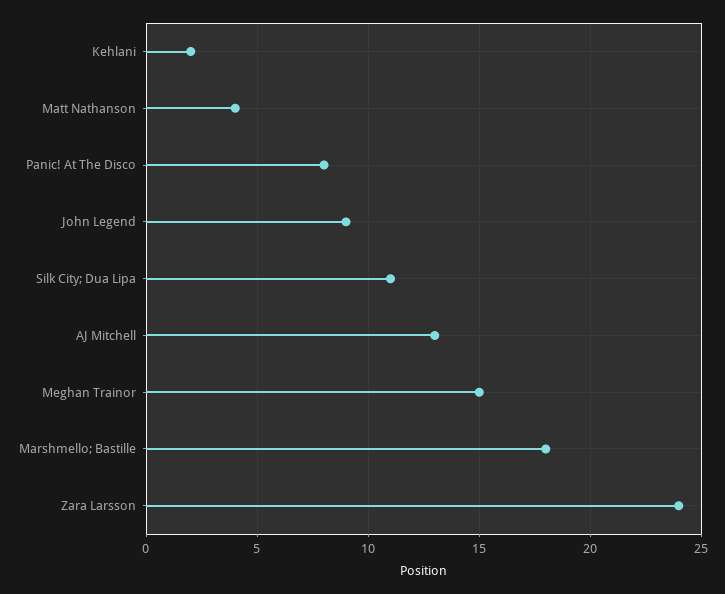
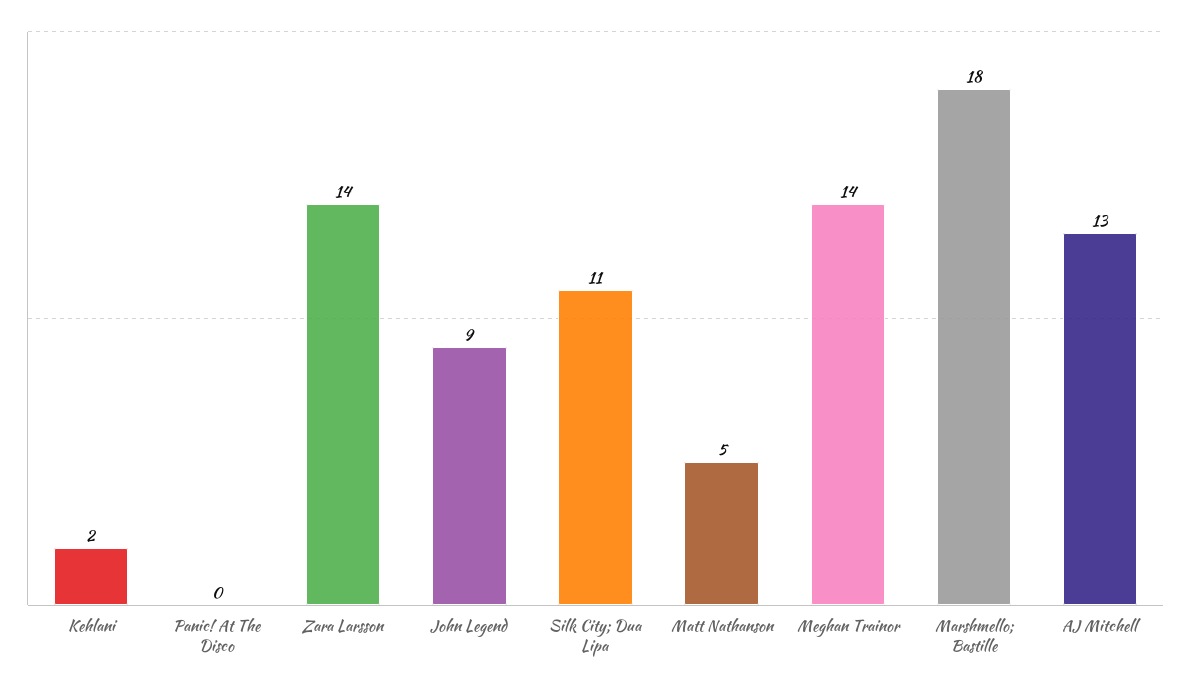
Matt Nathanson: 4 -> 5
Panic! At The Disco: 8 -> 0
Meghan Trainor: 15 -> 14
Zara Larsson: 24 -> 14

